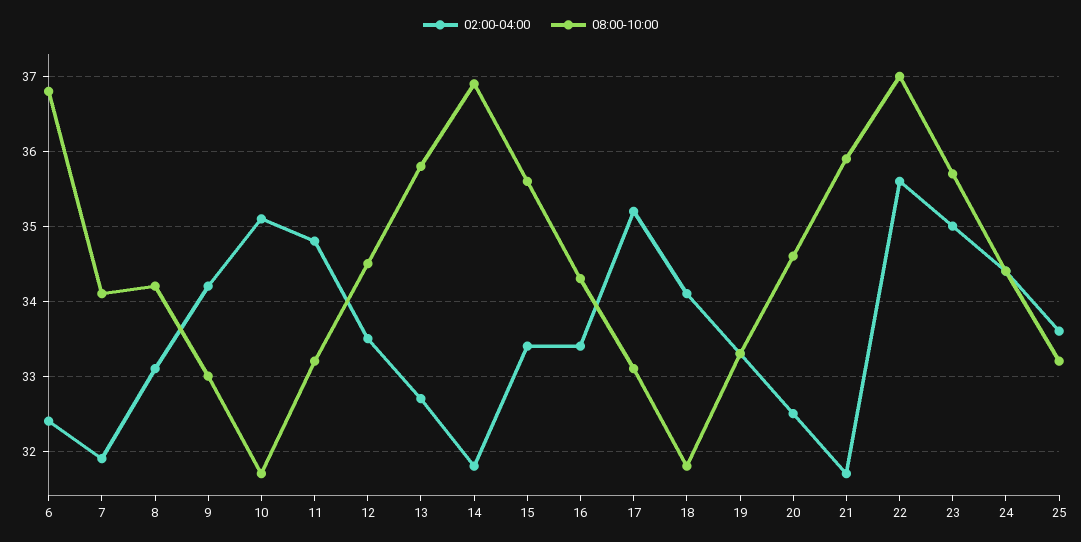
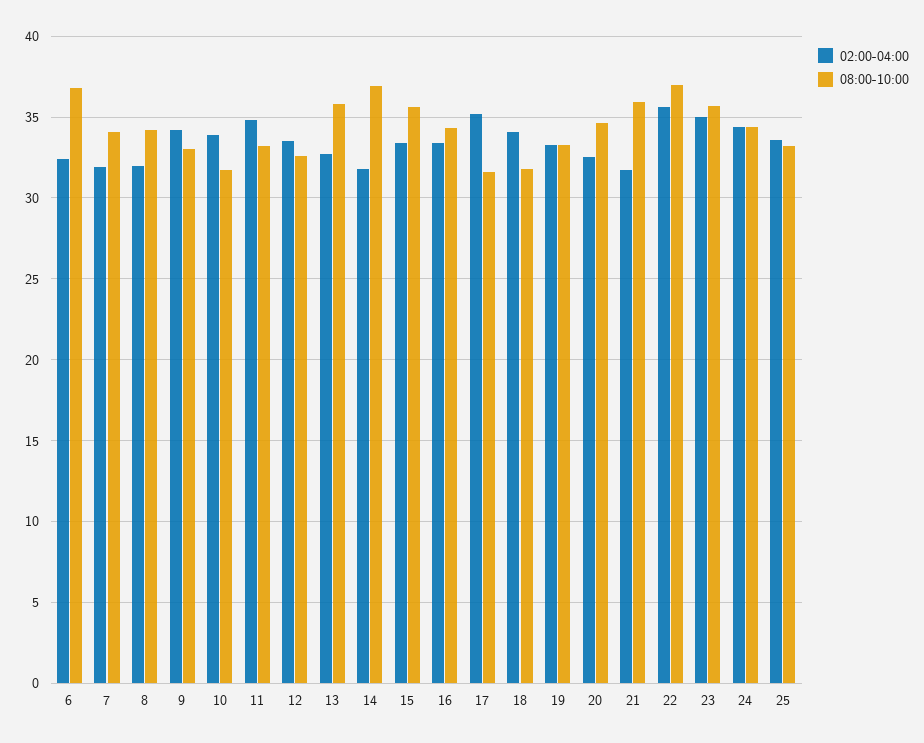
02:00-04:00, 8: 33.1 -> 32
02:00-04:00, 10: 35.1 -> 34
08:00-10:00, 12: 34.5 -> 32.5
08:00-10:00, 17: 33.1 -> 31.5

